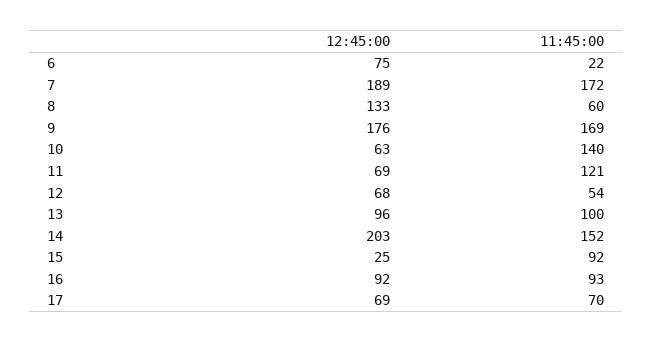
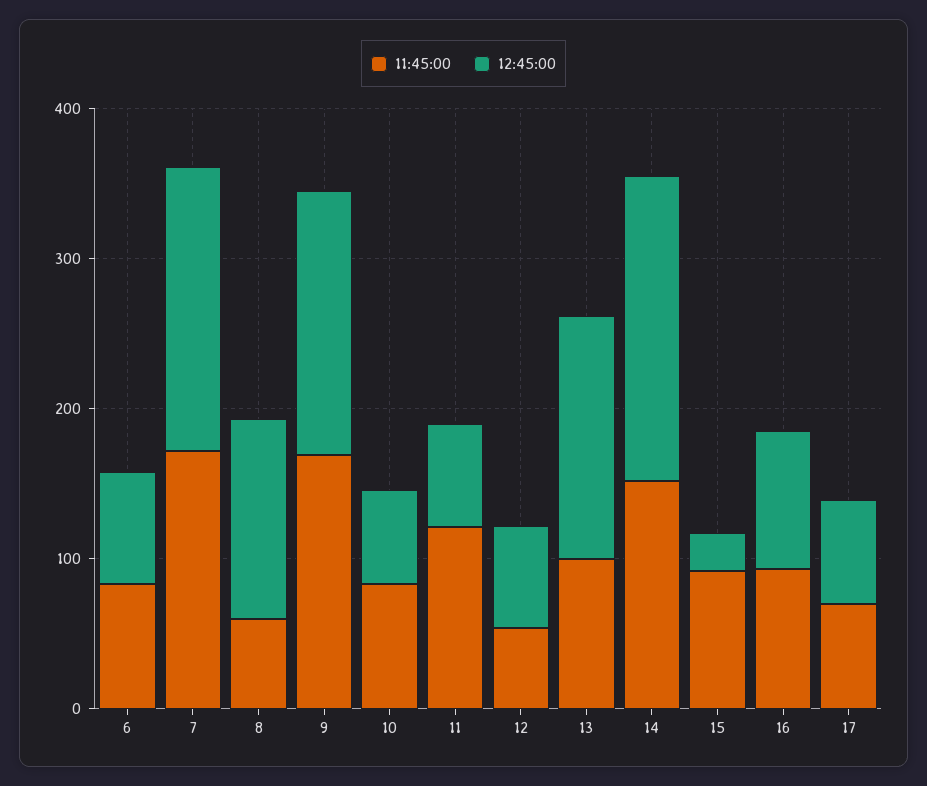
11:45:00, 6: 22 -> 80
11:45:00, 10: 140 -> 80
12:45:00, 13: 96 -> 160

